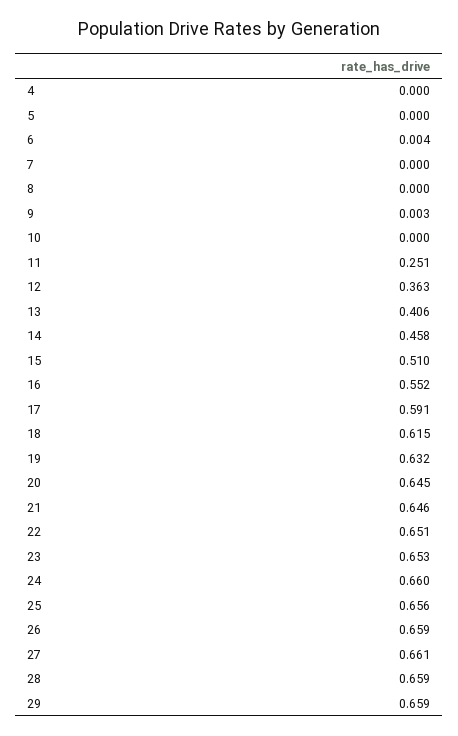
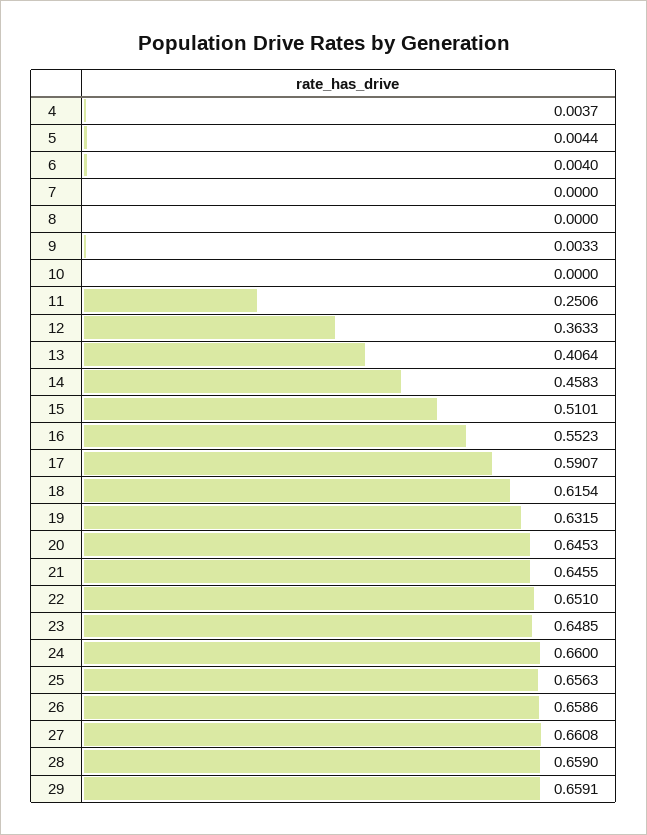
4: 0 -> 0.0037
5: 0 -> 0.0044
23: 0.653 -> 0.6485

